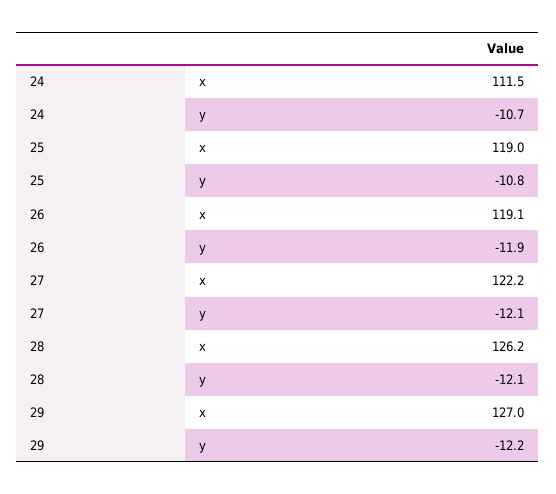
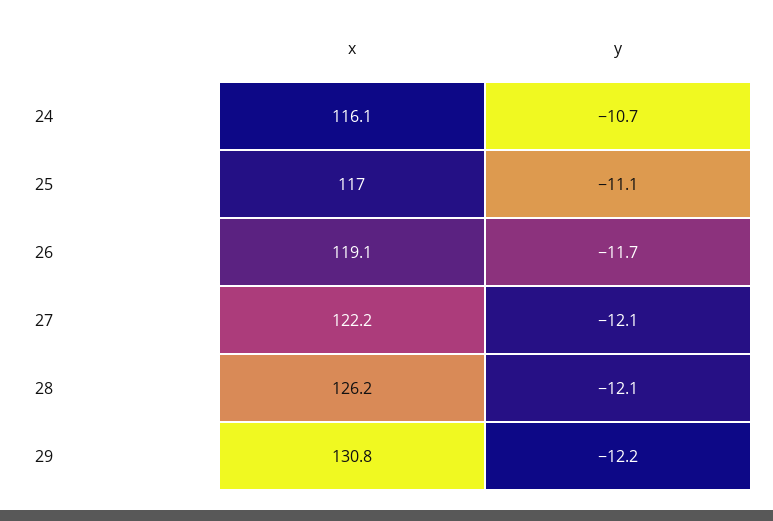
24, x: 111.5 -> 116.1
25, x: 119 -> 117
25, y: -10.8 -> -11.1
26, y: -11.9 -> -11.7
29, x: 127 -> 130.8

